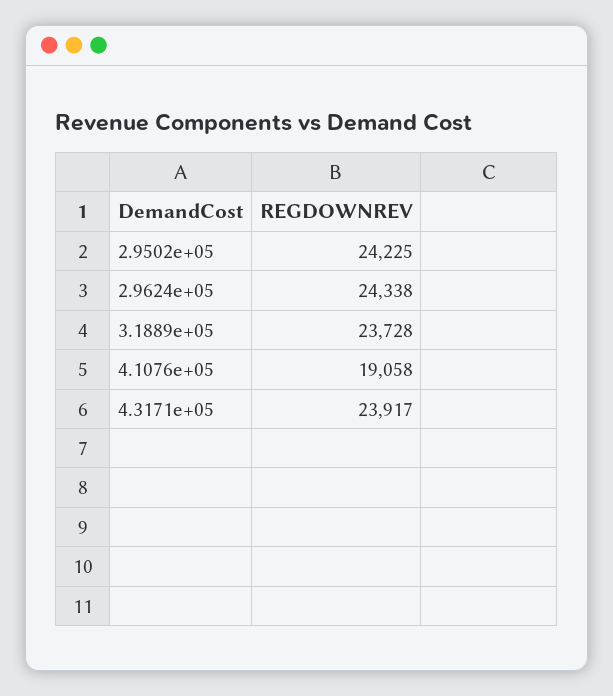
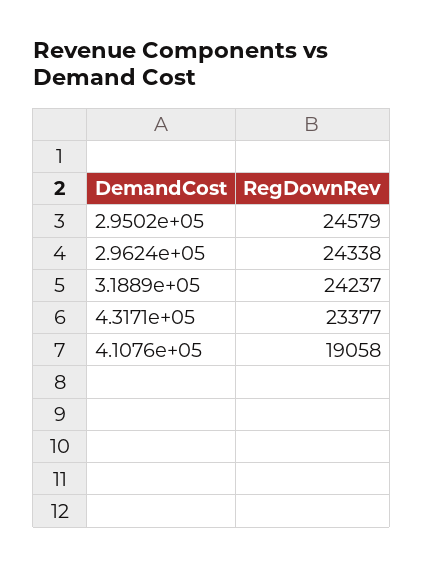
2.9502e+05: 24225 -> 24579
3.1889e+05: 23728 -> 24237
4.3171e+05: 23917 -> 23377

